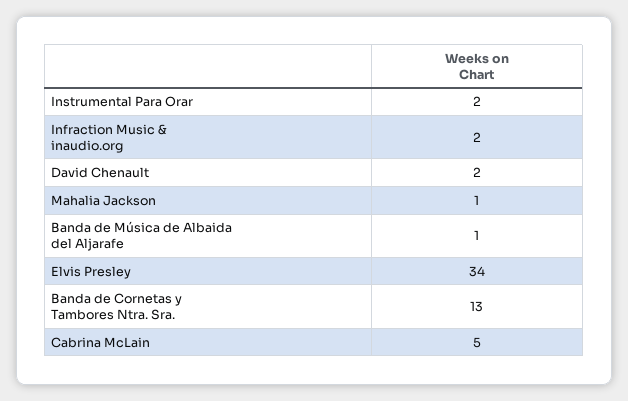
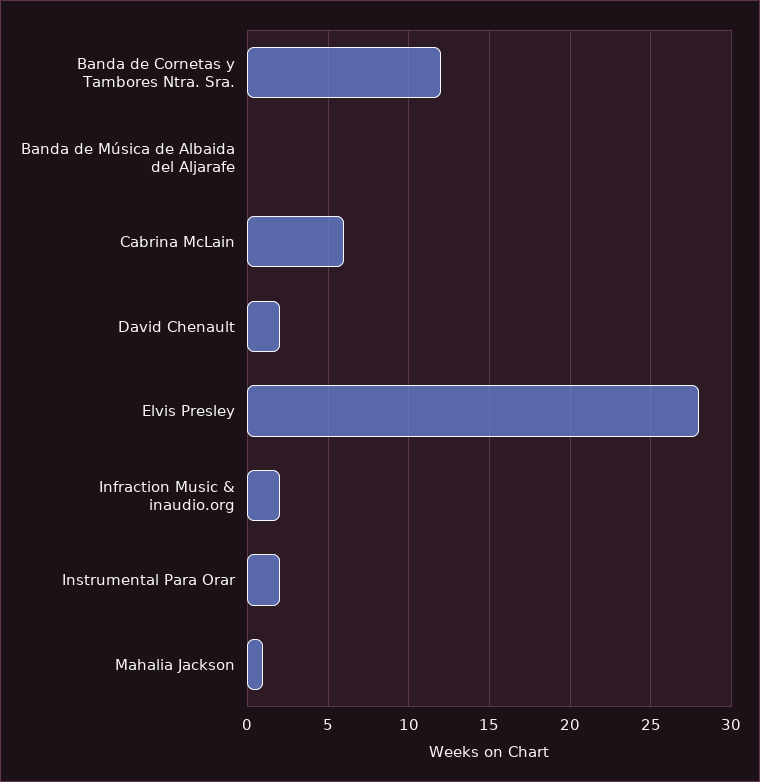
Banda de Música de Albaida del Aljarafe: 1 -> 0
Elvis Presley: 34 -> 28
Banda de Cornetas y Tambores Ntra. Sra.: 13 -> 12
Cabrina McLain: 5 -> 6

